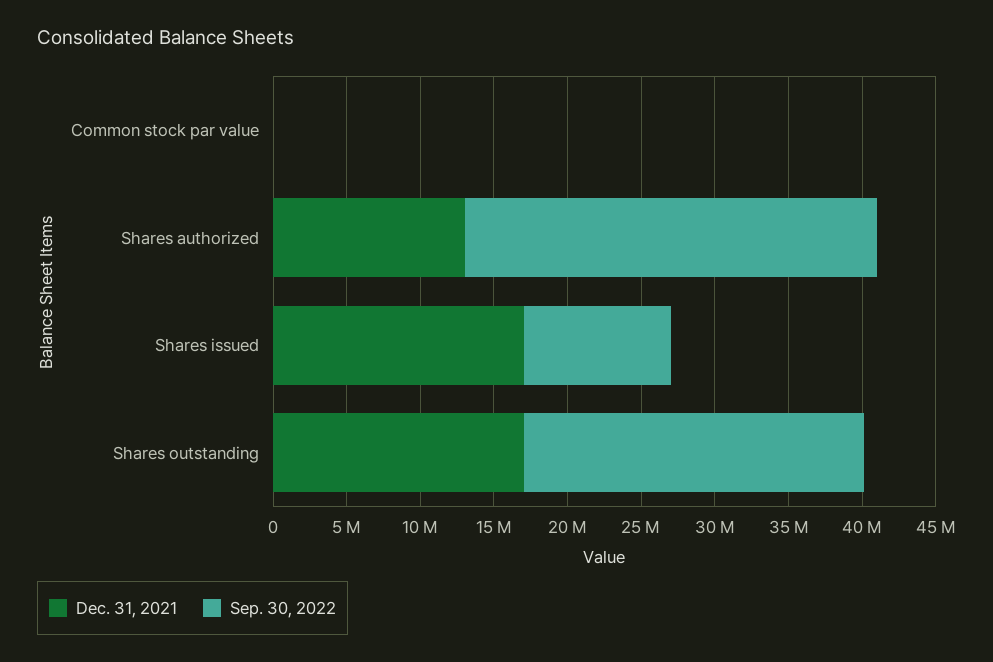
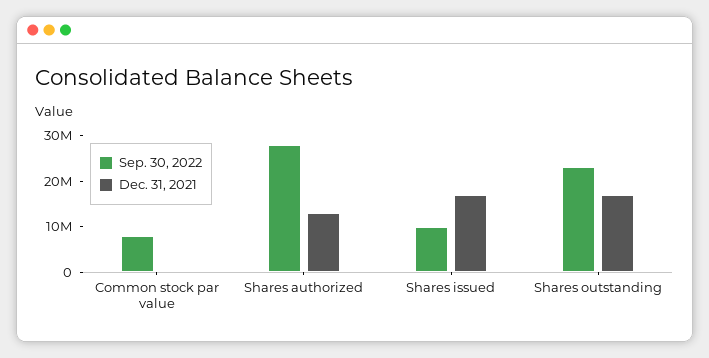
Sep. 30, 2022, Common stock par value: 0 -> 8000000

